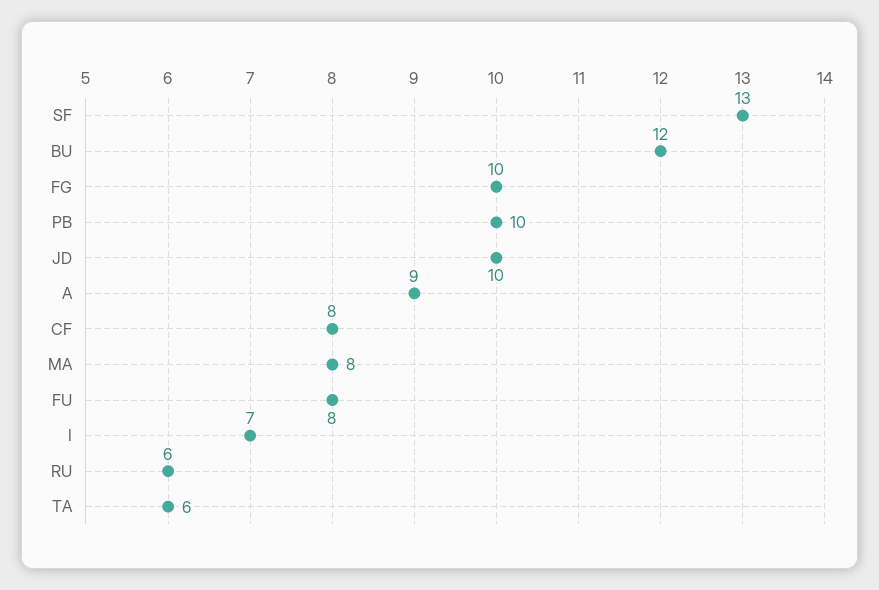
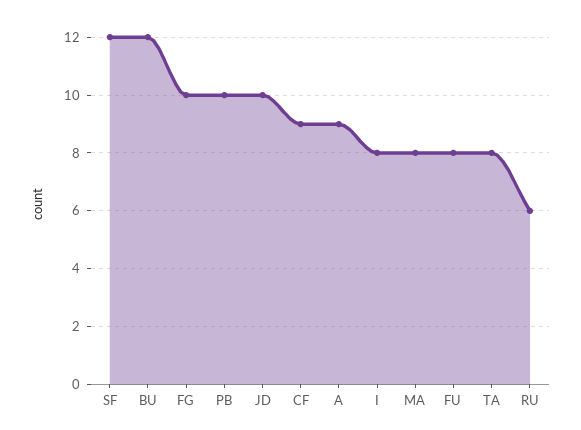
SF: 13 -> 12
CF: 8 -> 9
I: 7 -> 8
TA: 6 -> 8

